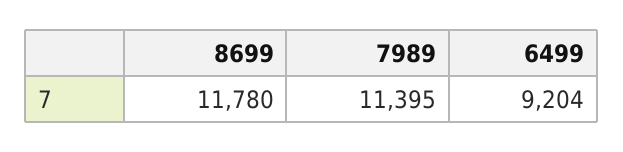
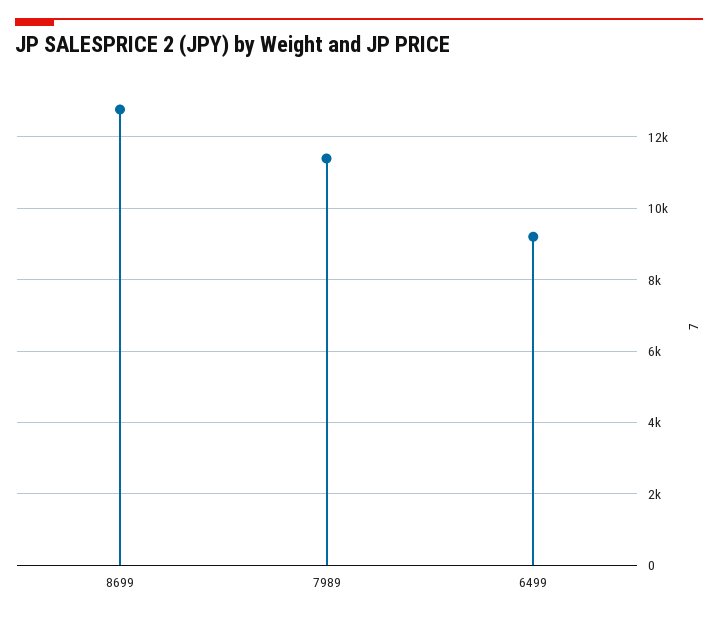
8699: 11780 -> 12800

